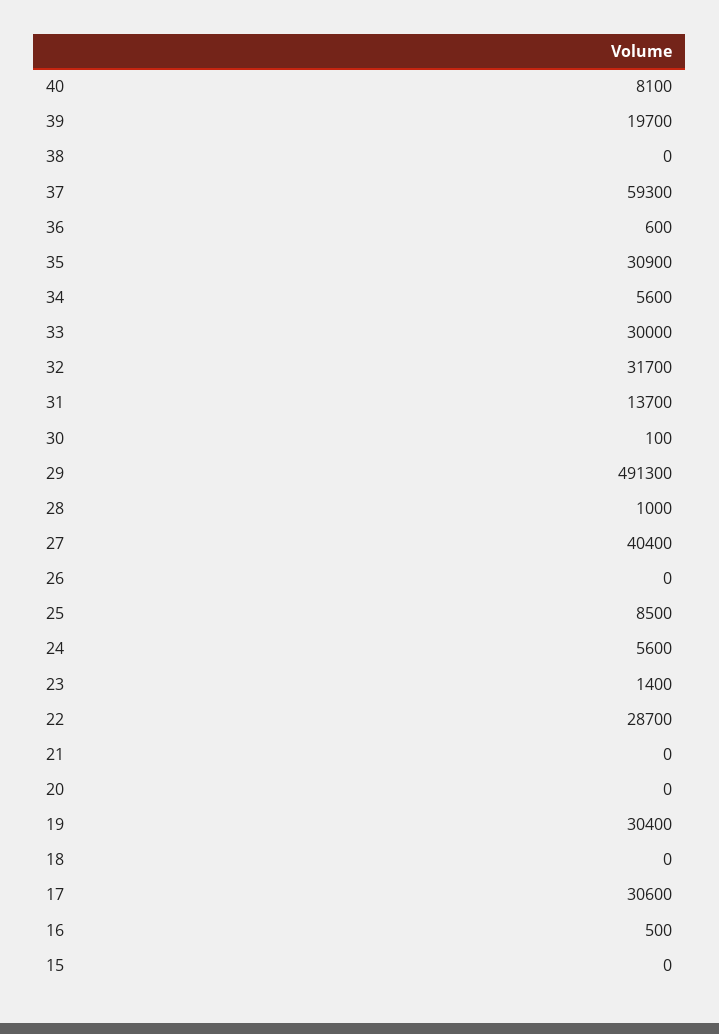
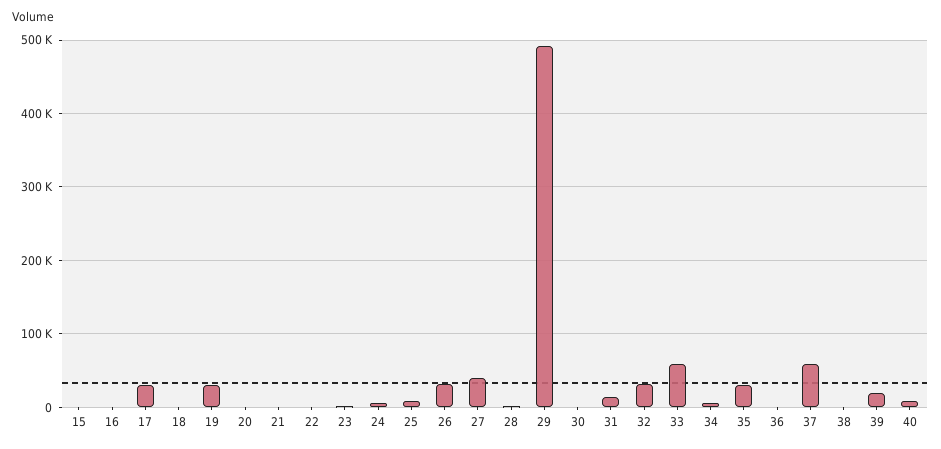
33: 30000 -> 60000
26: 0 -> 30000
22: 28700 -> 0

